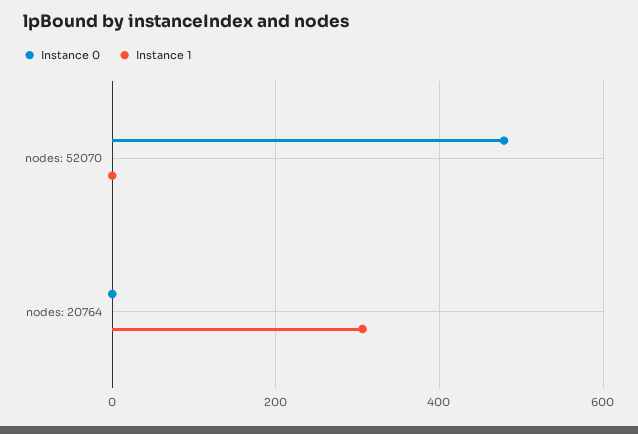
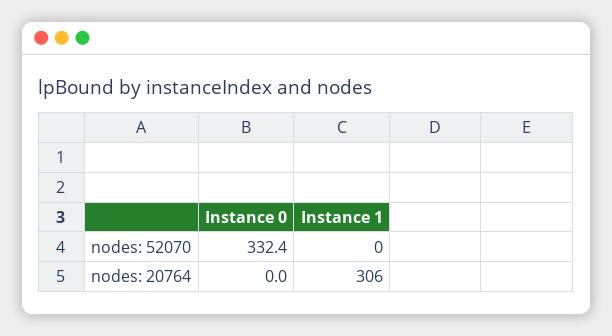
Instance 0, nodes: 52070: 480 -> 332.4

